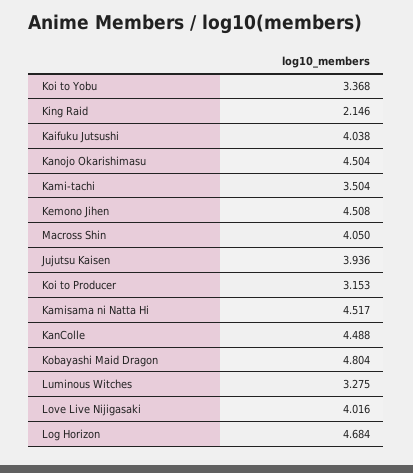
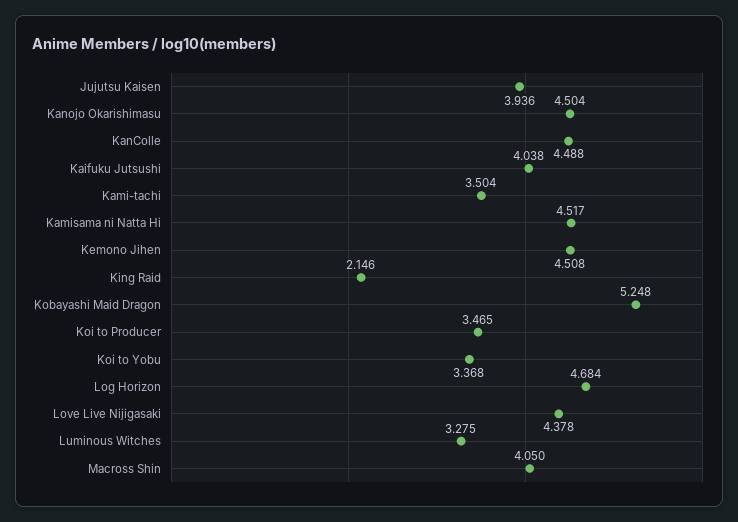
Koi to Producer: 3.153 -> 3.465
Kobayashi Maid Dragon: 4.804 -> 5.248
Love Live Nijigasaki: 4.016 -> 4.378

